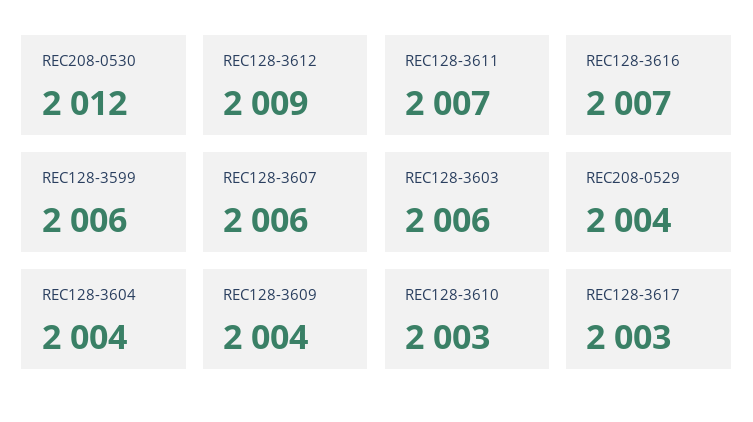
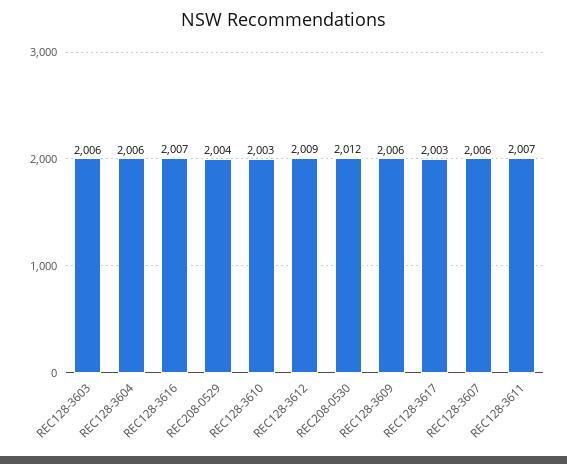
REC128-3599: 2006 -> none
REC128-3604: 2004 -> 2006
REC128-3609: 2004 -> 2006

